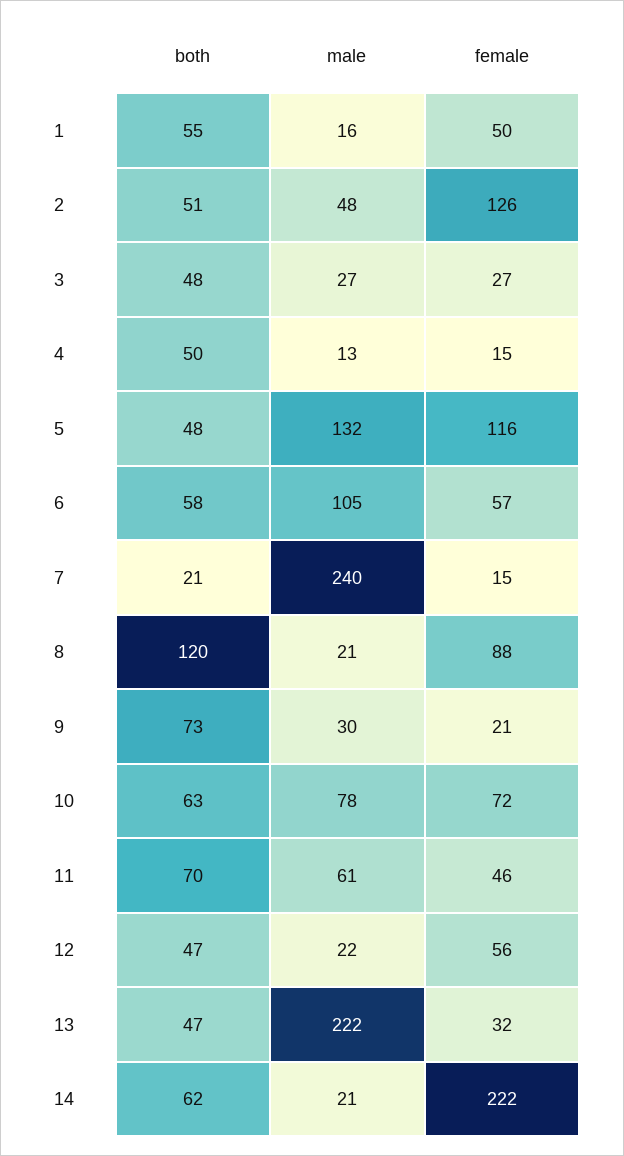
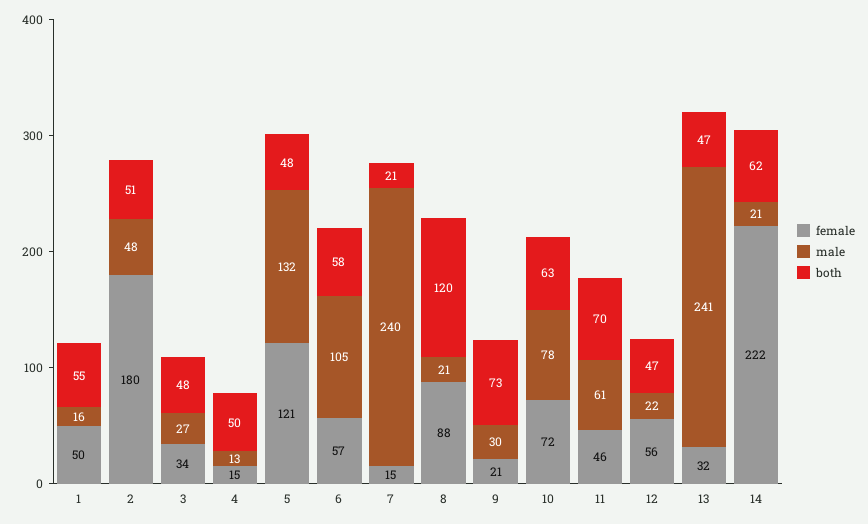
female, 2: 126 -> 180
female, 3: 27 -> 34
female, 5: 116 -> 121
male, 13: 222 -> 241

